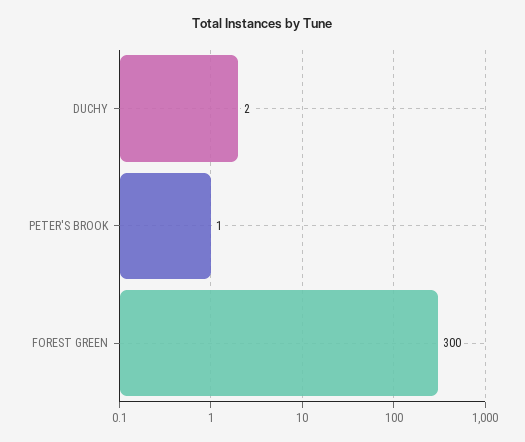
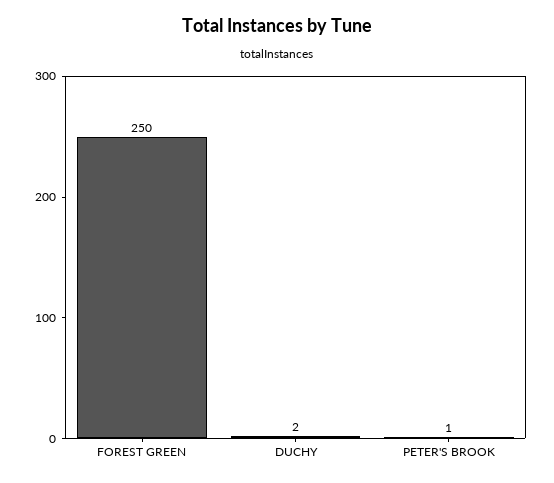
FOREST GREEN: 300 -> 250

